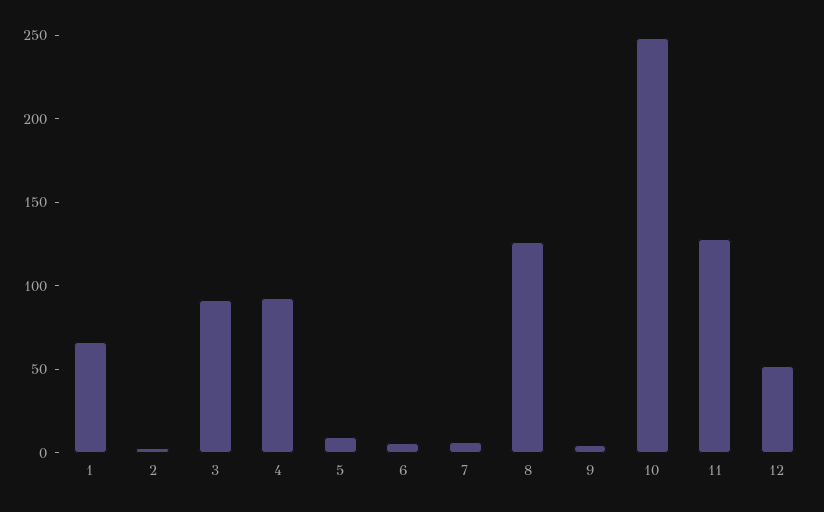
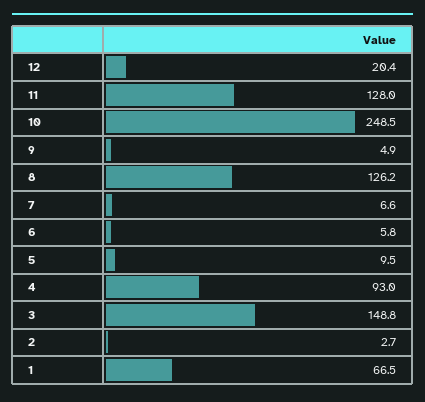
3: 90 -> 148.8
12: 50 -> 20.4

